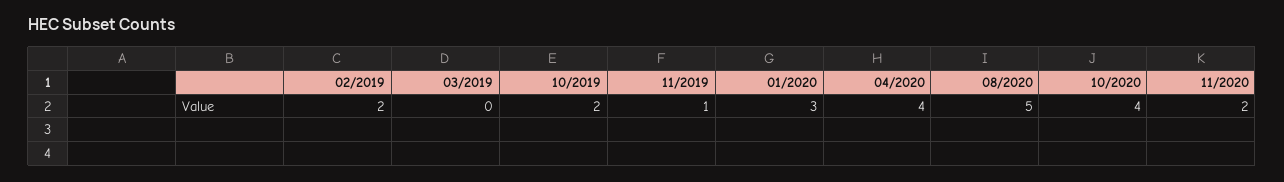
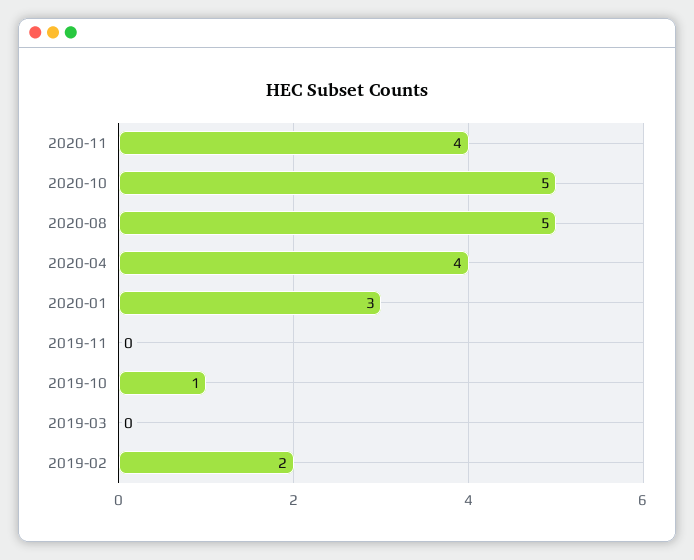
10/2019: 2 -> 1
11/2019: 1 -> 0
10/2020: 4 -> 5
11/2020: 2 -> 4

